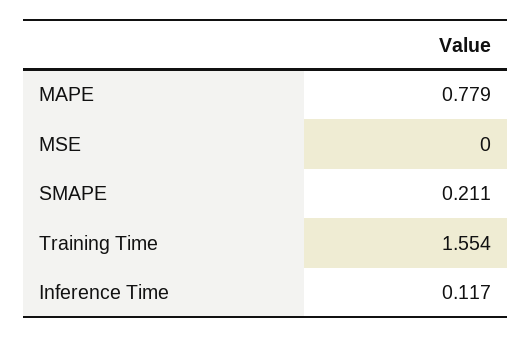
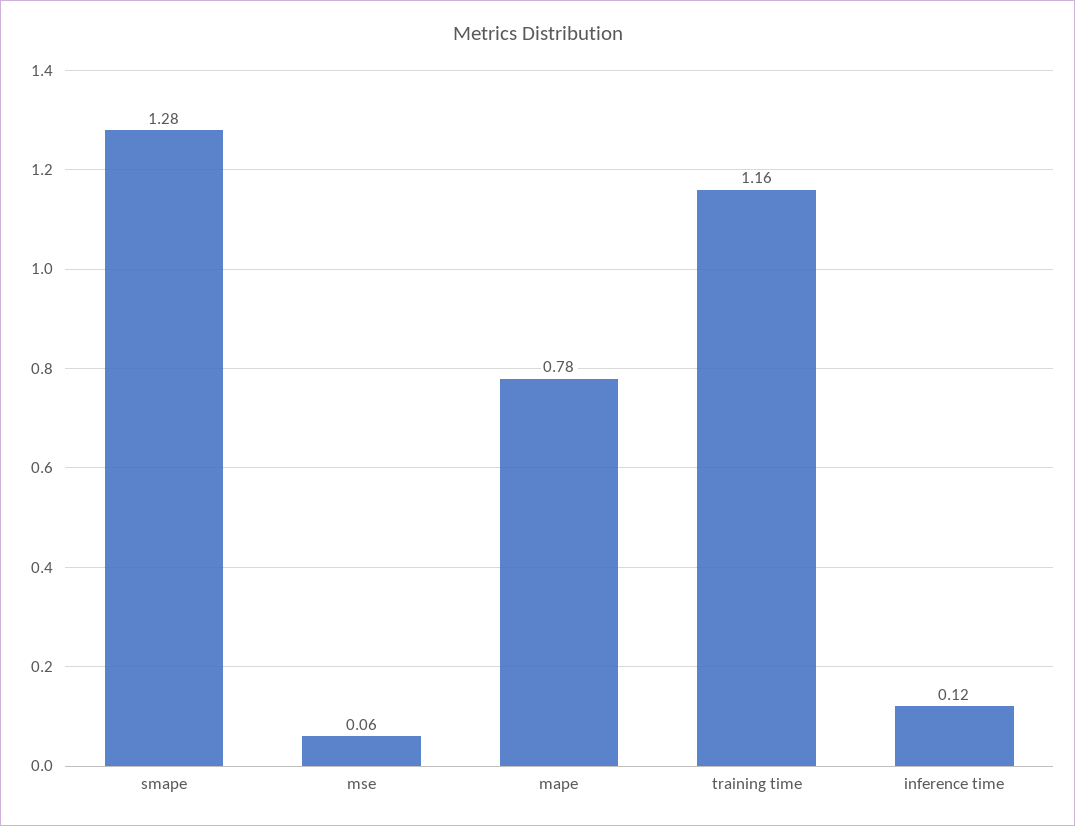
MSE: 0 -> 0.06
SMAPE: 0.211 -> 1.28
Training Time: 1.554 -> 1.16

